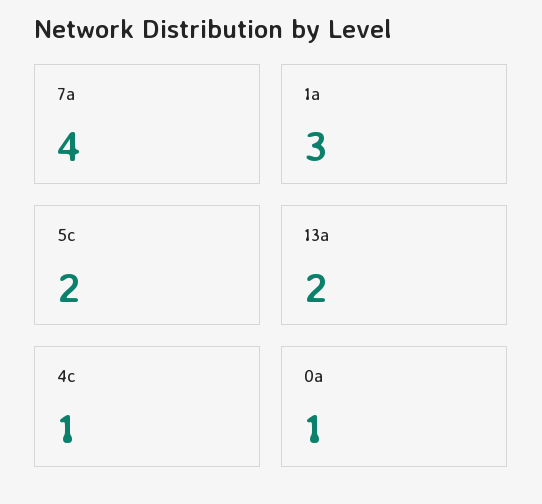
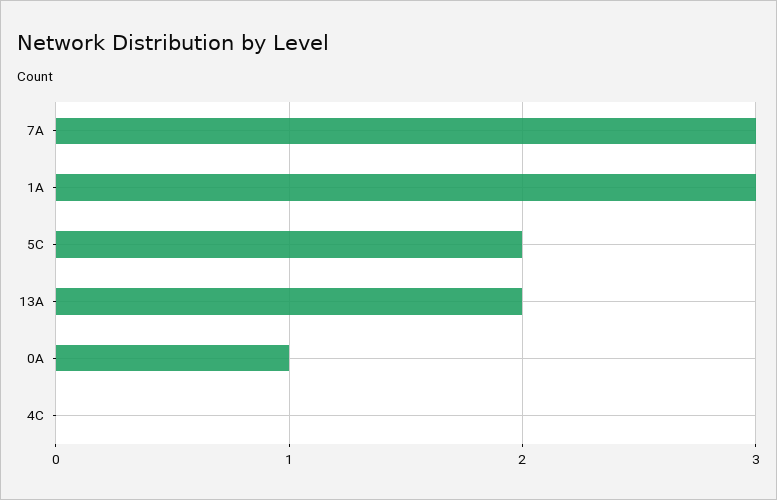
7a: 4 -> 3
4c: 1 -> 0

